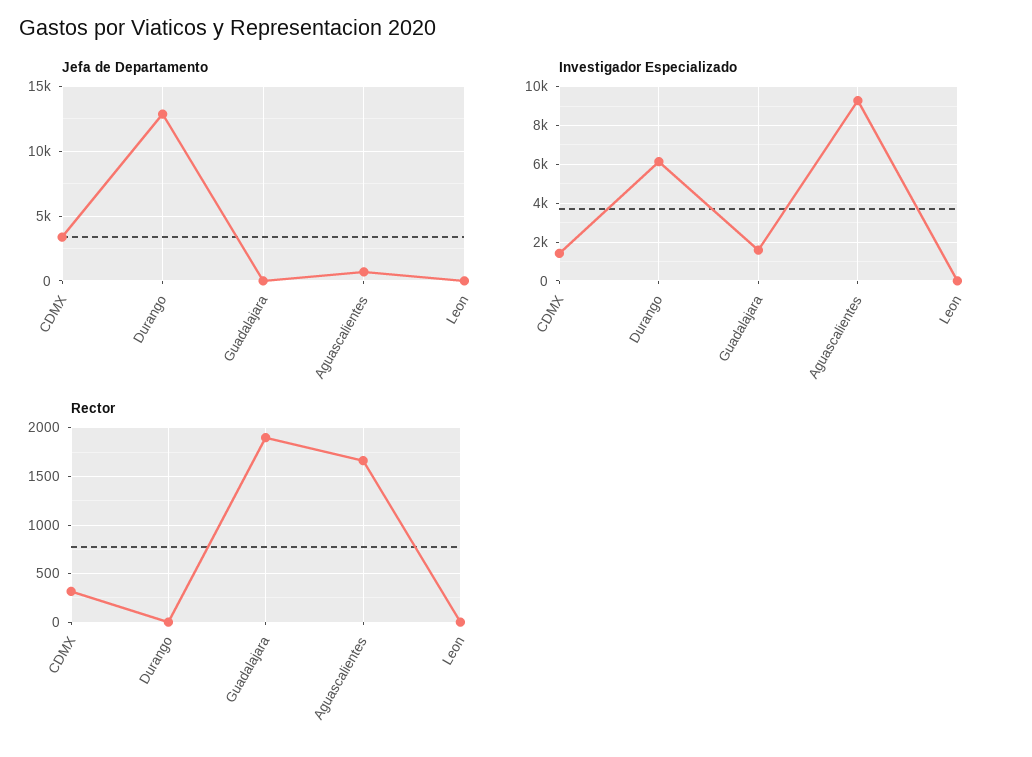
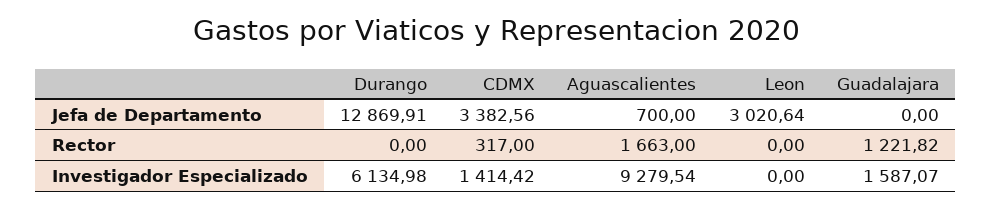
Jefa de Departamento, Leon: 0 -> 3020.64
Rector, Guadalajara: 1900 -> 1221.82

